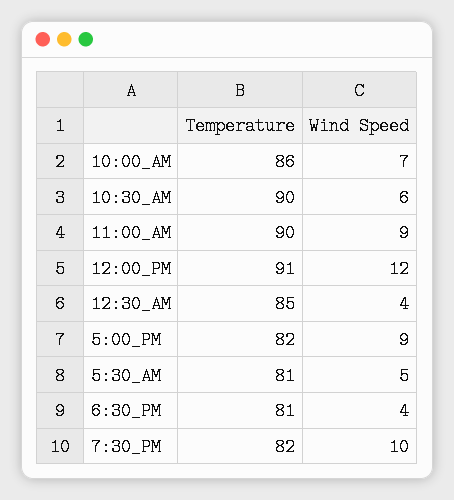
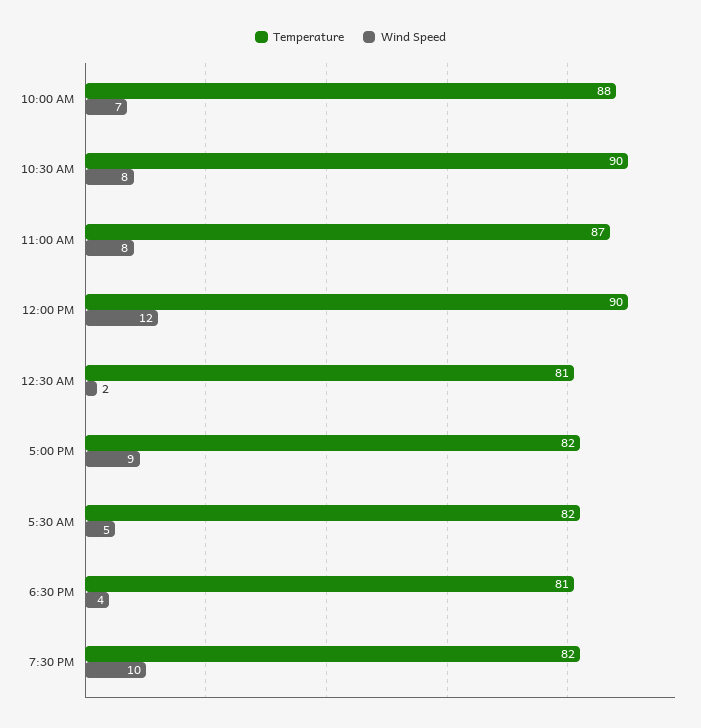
Temperature, 10:00_AM: 86 -> 88
Wind Speed, 10:30_AM: 6 -> 8
Temperature, 11:00_AM: 90 -> 87
Wind Speed, 11:00_AM: 9 -> 8
Temperature, 12:00_PM: 91 -> 90
Temperature, 12:30_AM: 85 -> 81
Wind Speed, 12:30_AM: 4 -> 2
Temperature, 5:30_AM: 81 -> 82

